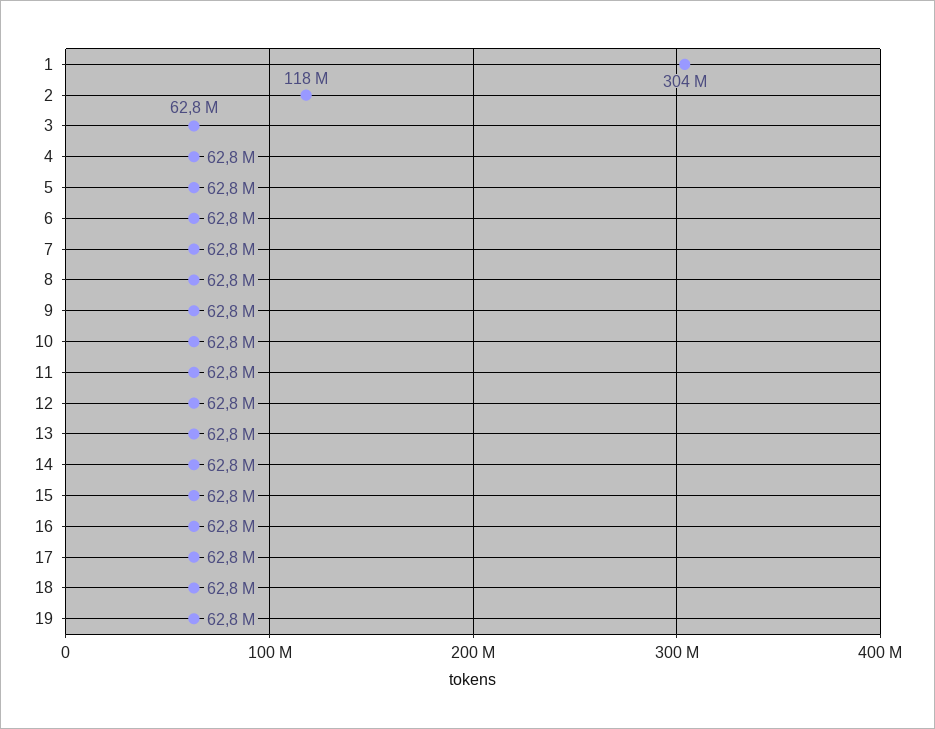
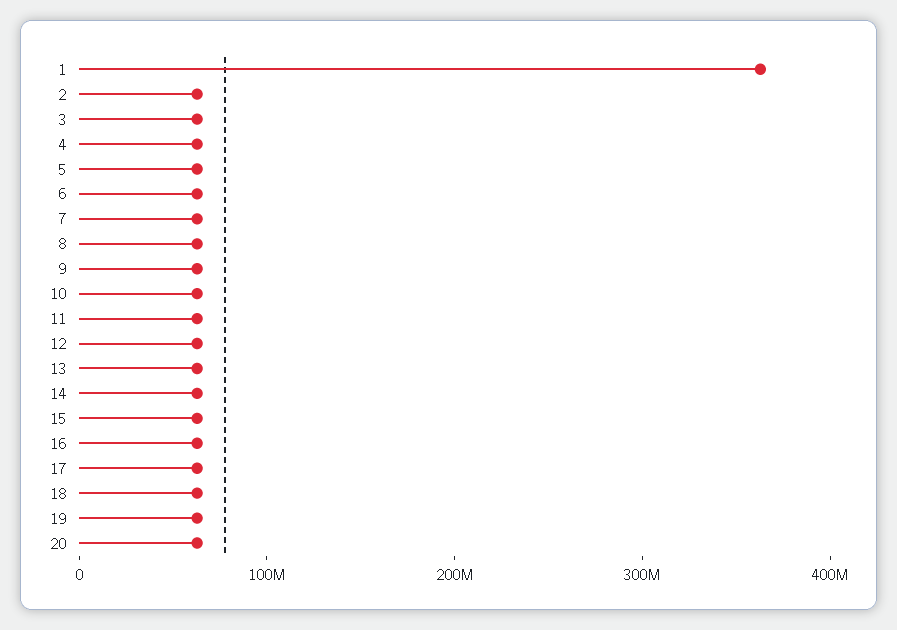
1: 304000000 -> 360000000
2: 118000000 -> 60000000
20: none -> 60000000

